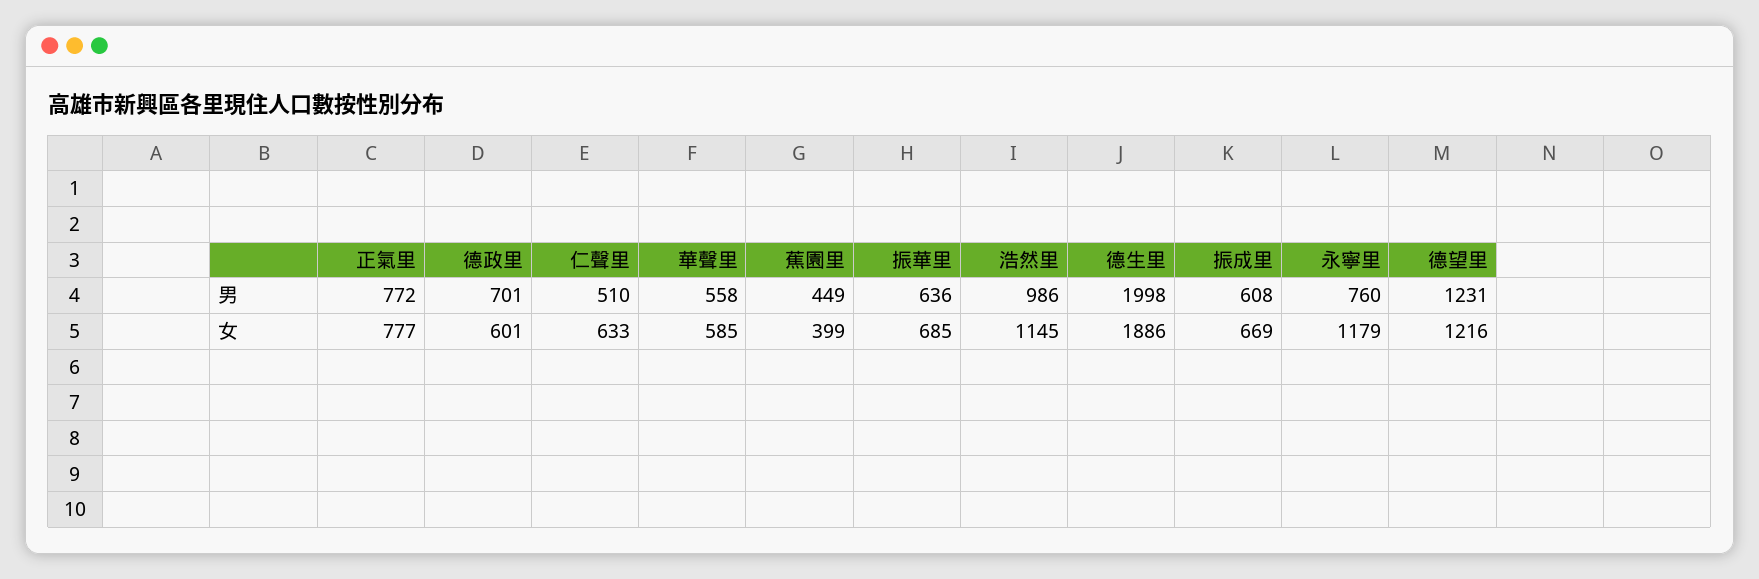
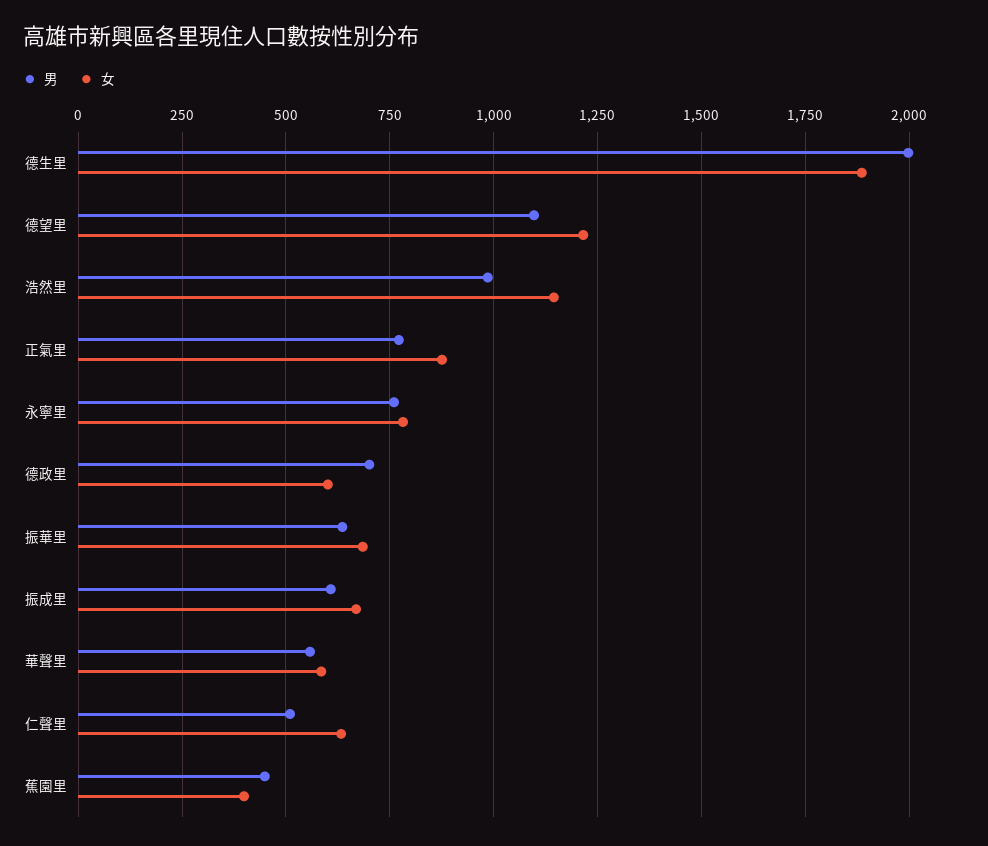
男, 德望里: 1231 -> 1100
女, 正氣里: 777 -> 875
女, 永寧里: 1179 -> 775

